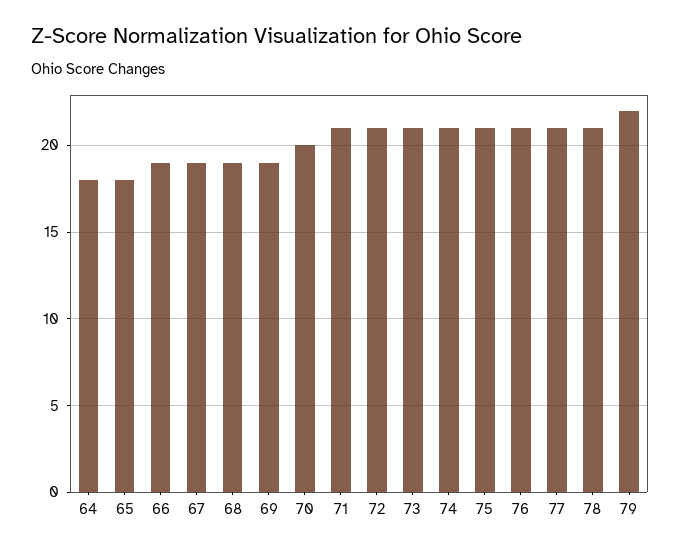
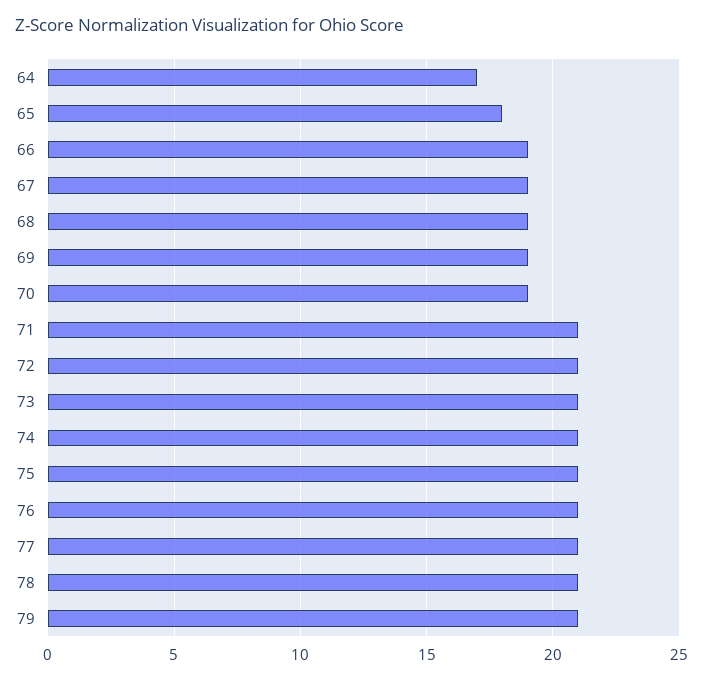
64: 18 -> 17
70: 20 -> 19
79: 22 -> 21

